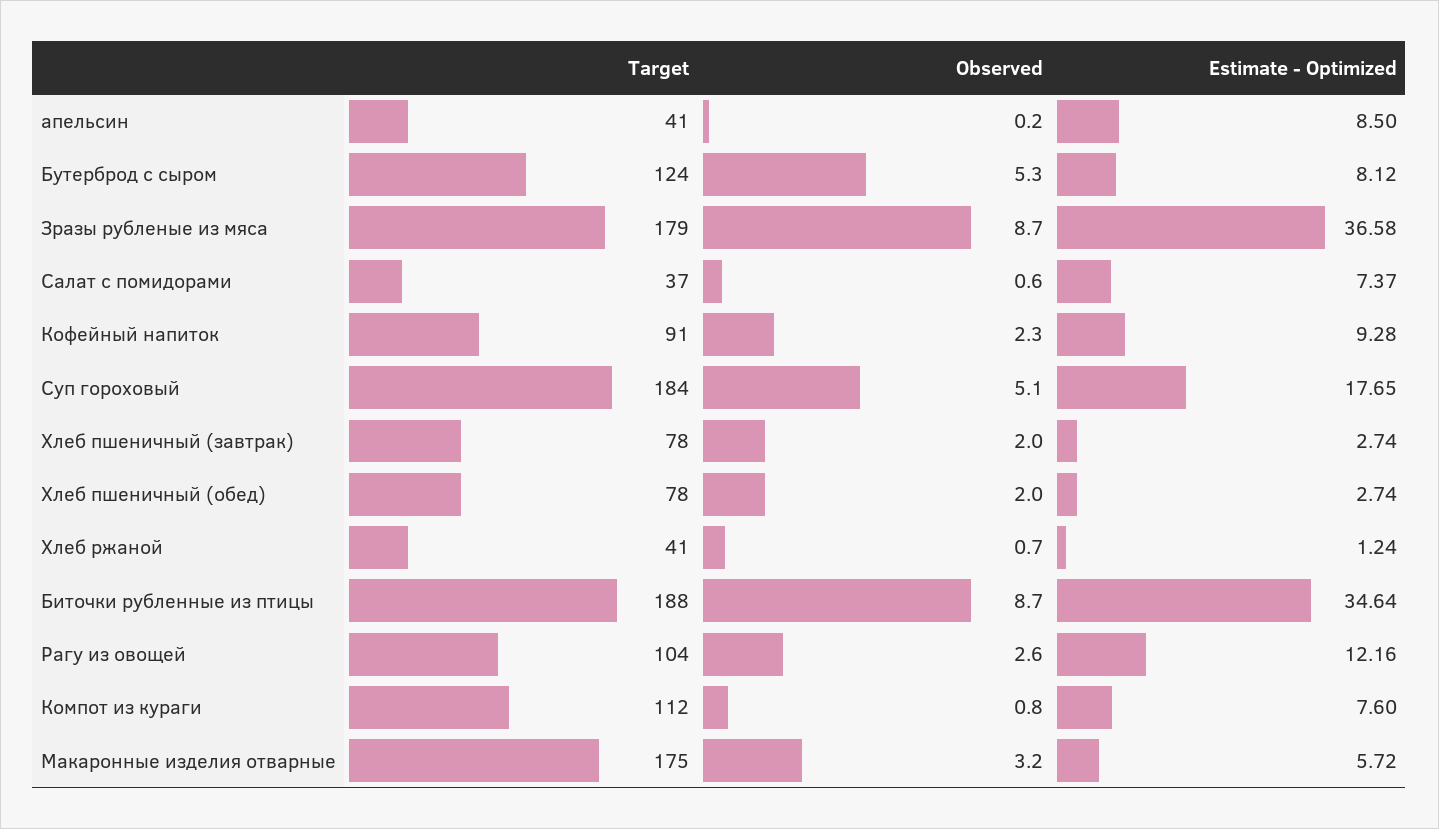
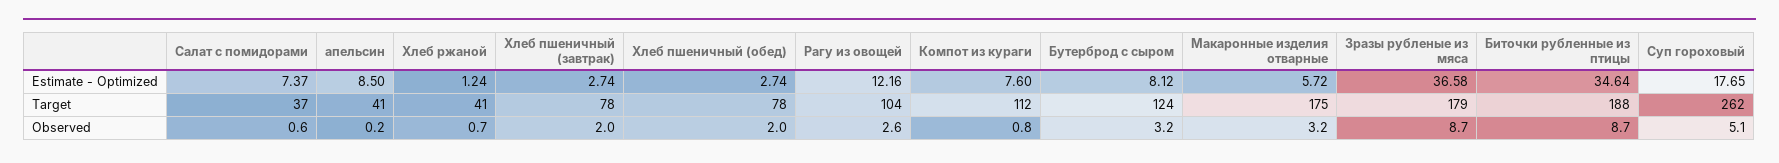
Observed, Бутерброд с сыром: 5.3 -> 3.2
Target, Кофейный напиток: 91 -> none
Observed, Кофейный напиток: 2.3 -> none
Estimate - Optimized, Кофейный напиток: 9.28 -> none
Target, Суп гороховый: 184 -> 262

